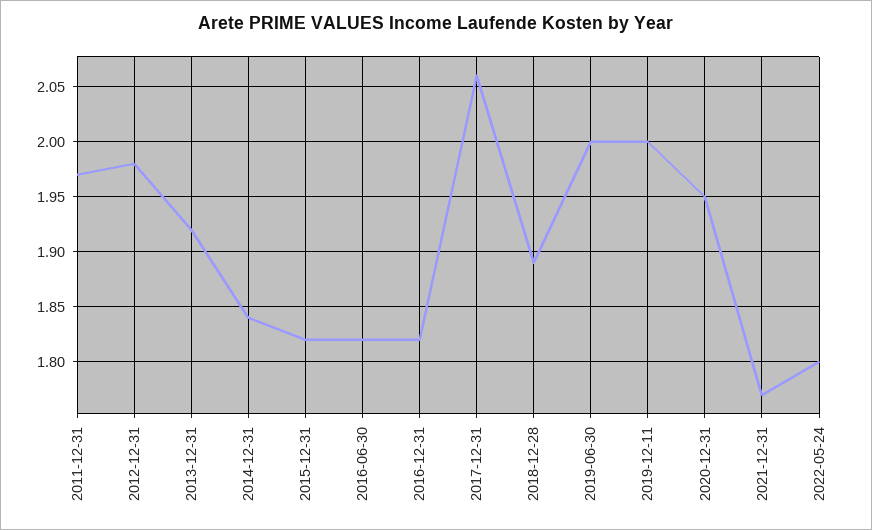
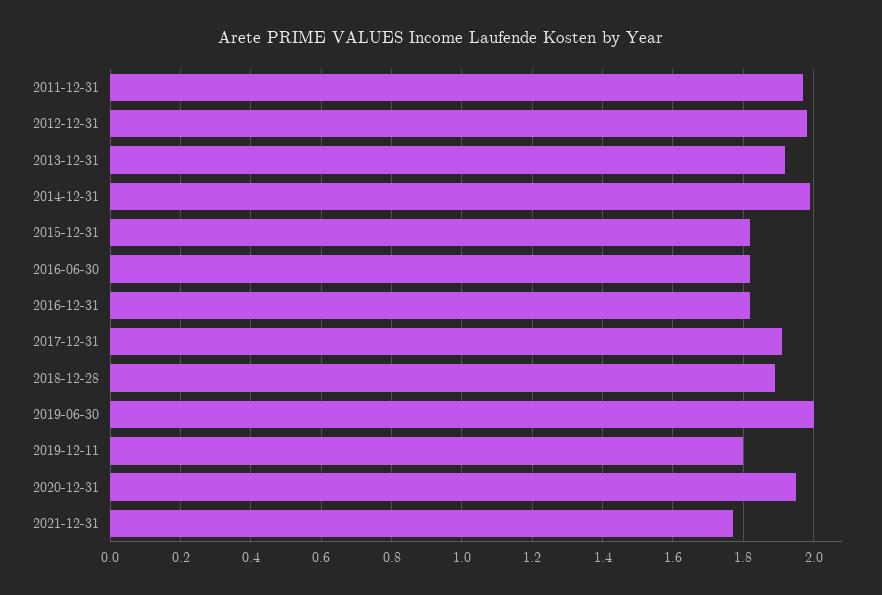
2014-12-31: 1.84 -> 2
2017-12-31: 2.06 -> 1.9
2019-12-11: 2 -> 1.8
2022-05-24: 1.8 -> none

